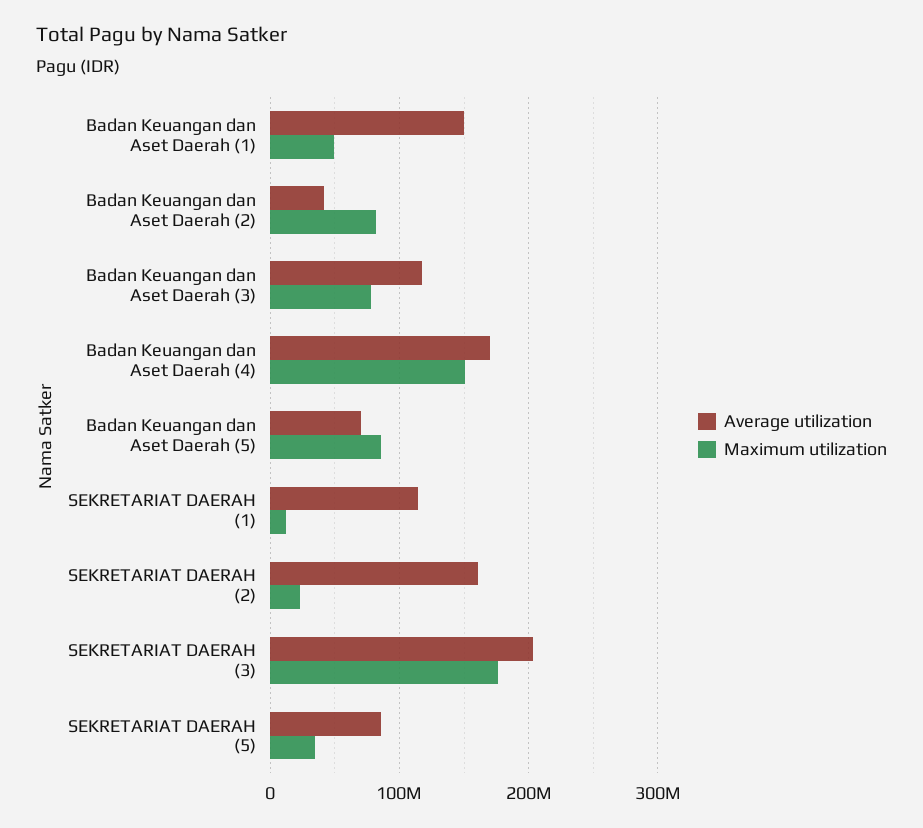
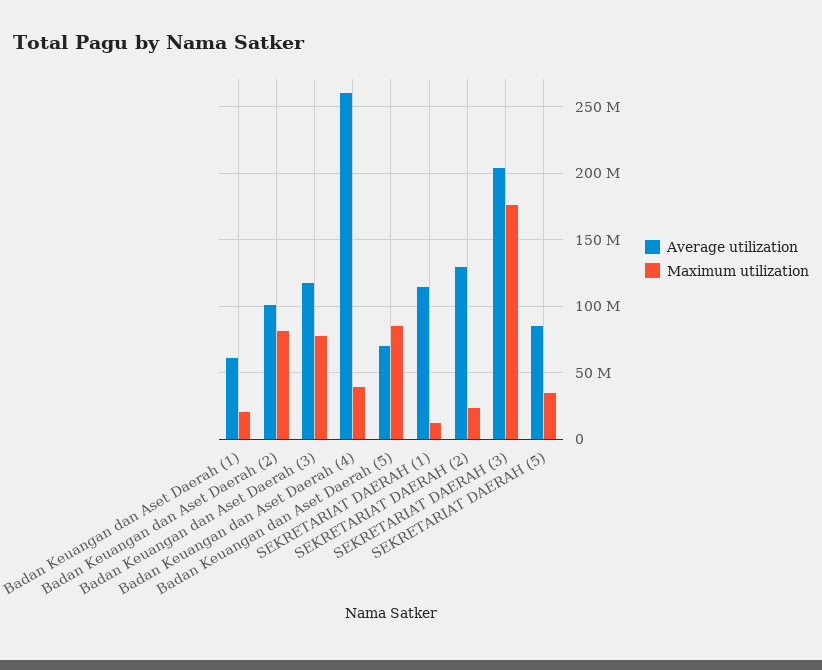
Average utilization, Badan Keuangan dan Aset Daerah (1): 150000000 -> 60000000
Maximum utilization, Badan Keuangan dan Aset Daerah (1): 50000000 -> 20000000
Average utilization, Badan Keuangan dan Aset Daerah (2): 40000000 -> 100000000
Average utilization, Badan Keuangan dan Aset Daerah (4): 170000000 -> 260000000
Maximum utilization, Badan Keuangan dan Aset Daerah (4): 150000000 -> 40000000
Average utilization, SEKRETARIAT DAERAH (2): 160000000 -> 130000000

